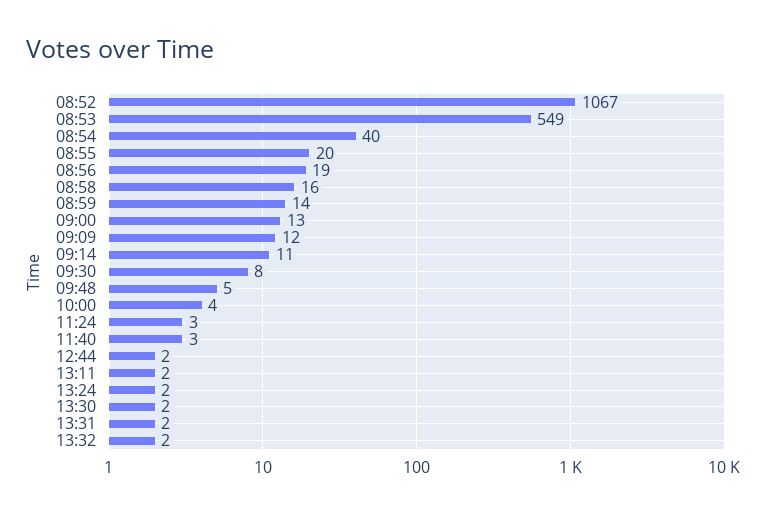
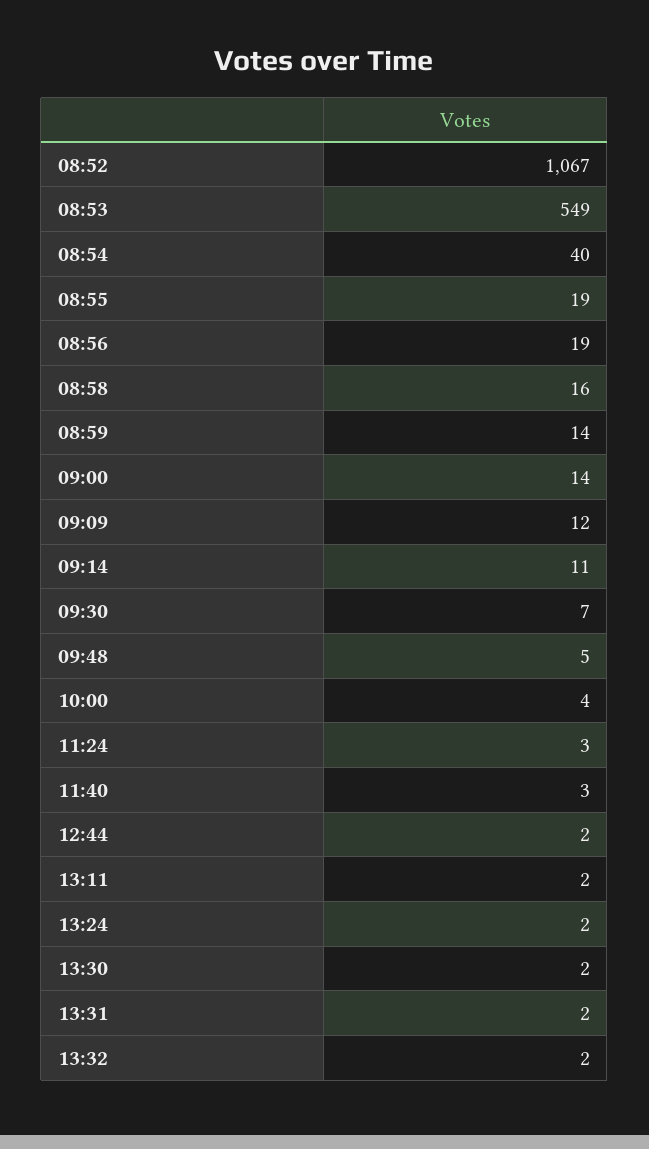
08:55: 20 -> 19
09:00: 13 -> 14
09:30: 8 -> 7

